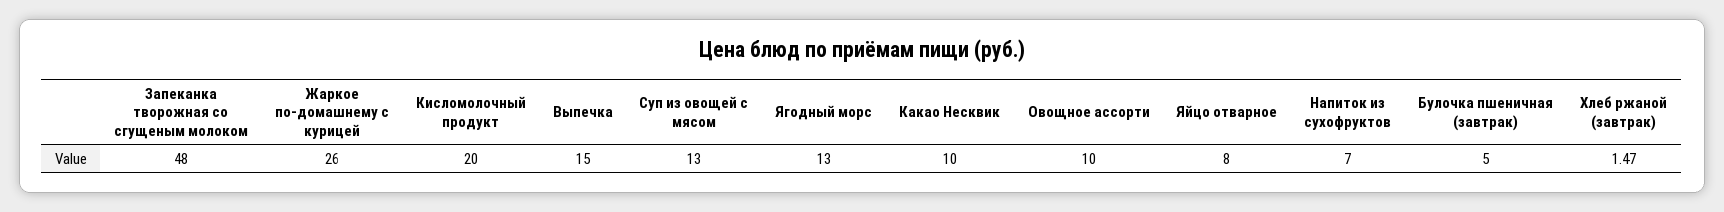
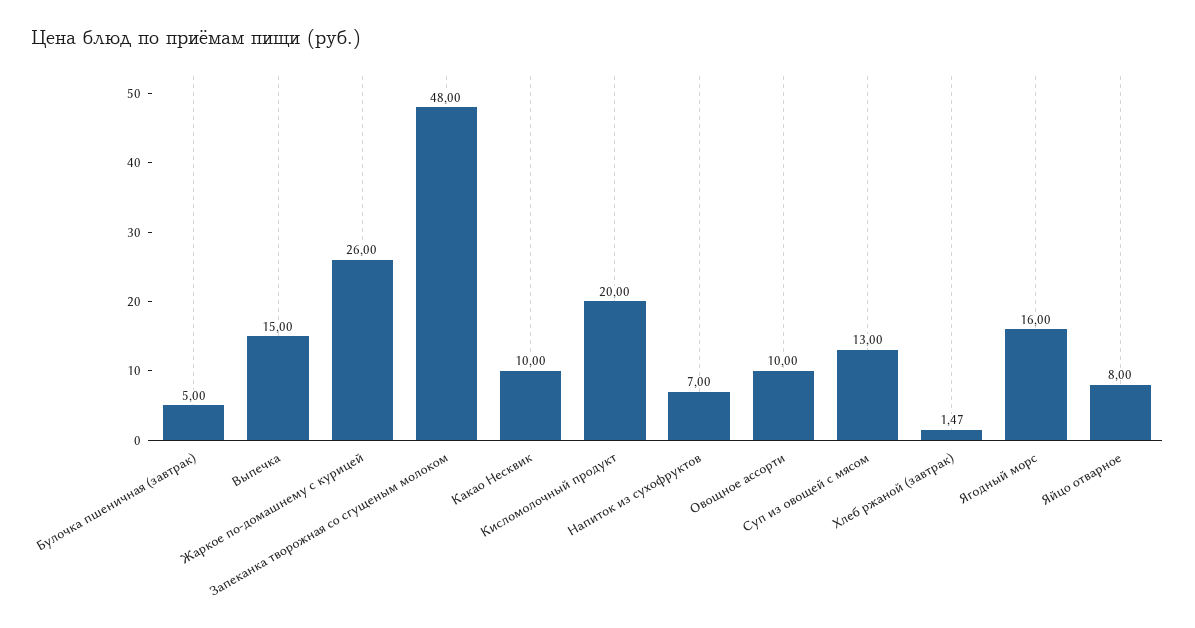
Ягодный морс: 13 -> 16

